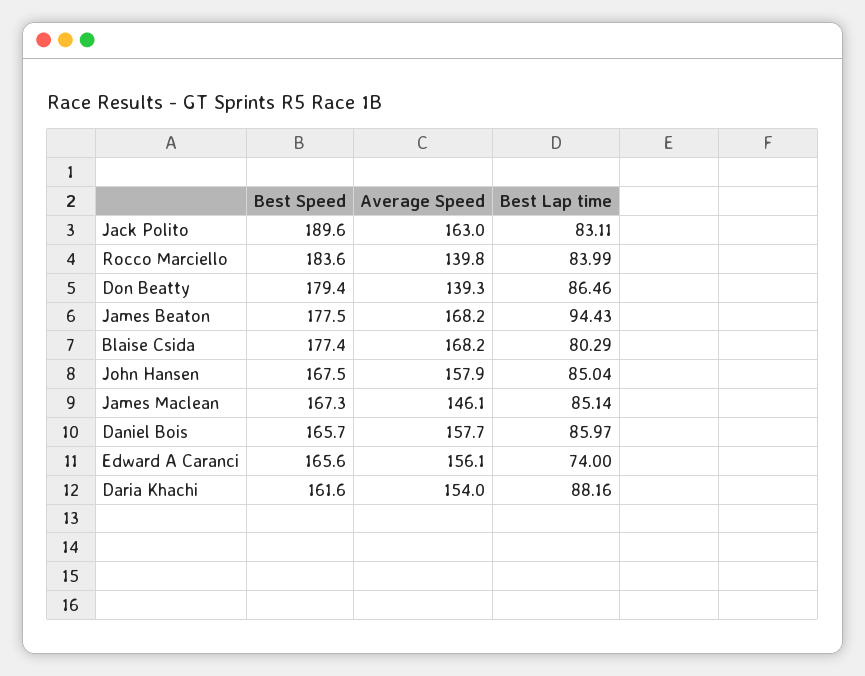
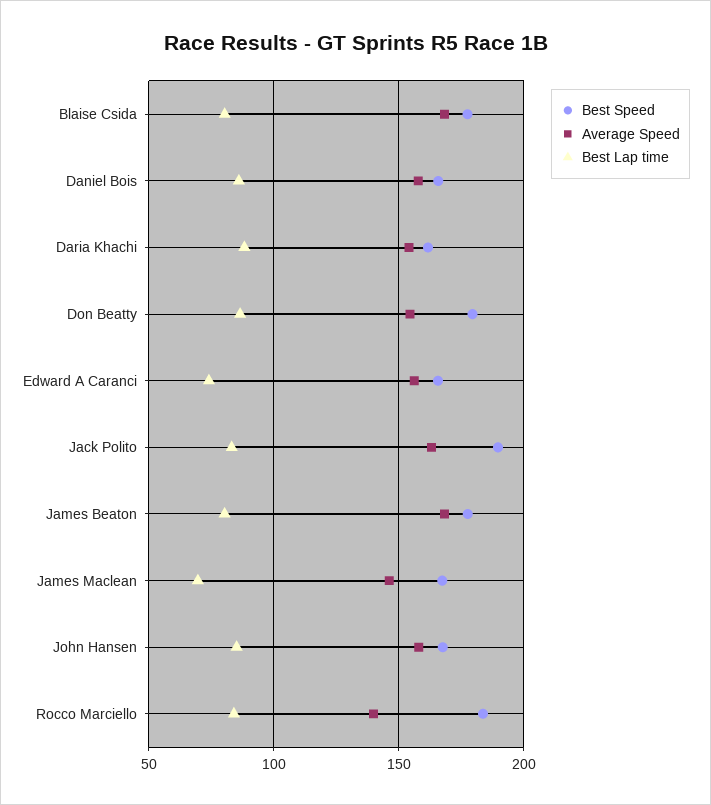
Average Speed, Don Beatty: 139.3 -> 155
Best Lap time, James Beaton: 94.43 -> 80
Best Lap time, James Maclean: 85.14 -> 70

